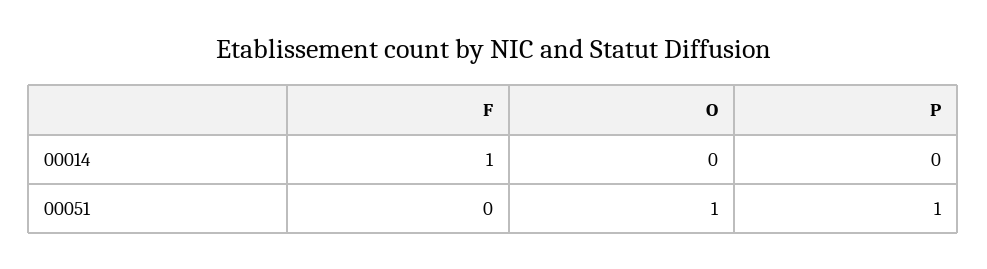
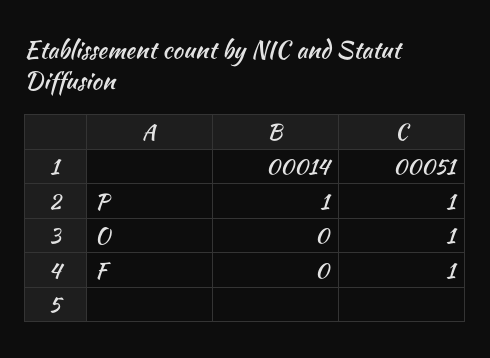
F, 00014: 1 -> 0
P, 00014: 0 -> 1
F, 00051: 0 -> 1

